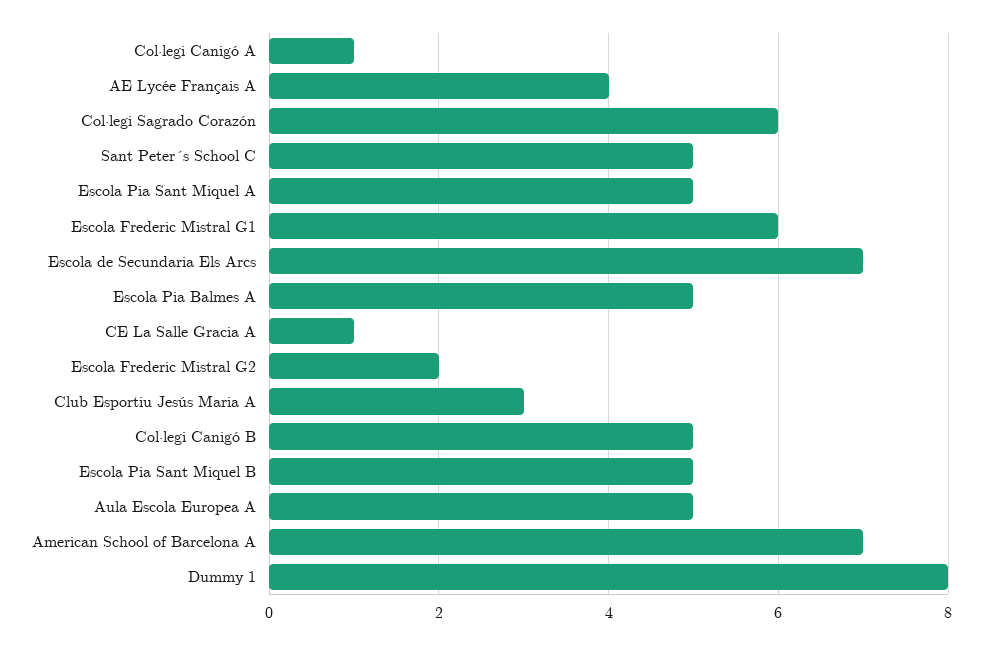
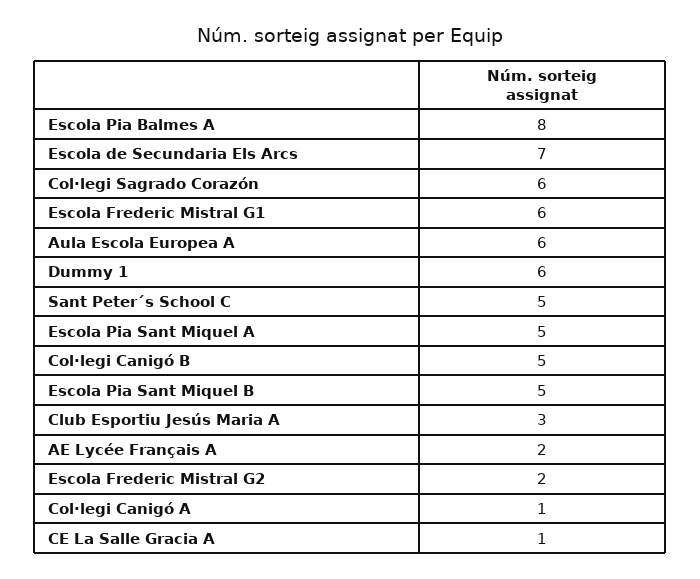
AE Lycée Français A: 4 -> 2
Escola Pia Balmes A: 5 -> 8
Aula Escola Europea A: 5 -> 6
American School of Barcelona A: 7 -> none
Dummy 1: 8 -> 6

